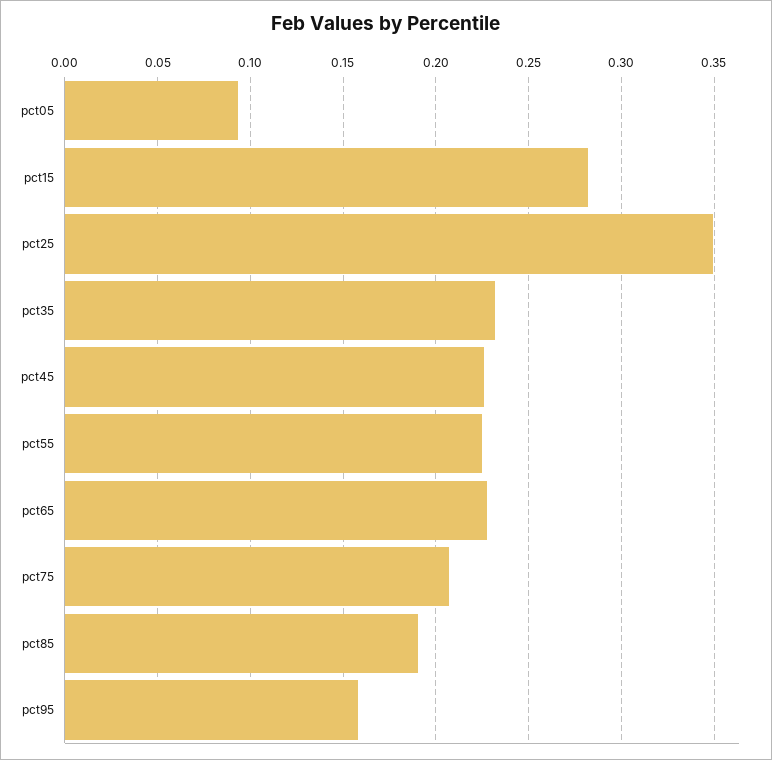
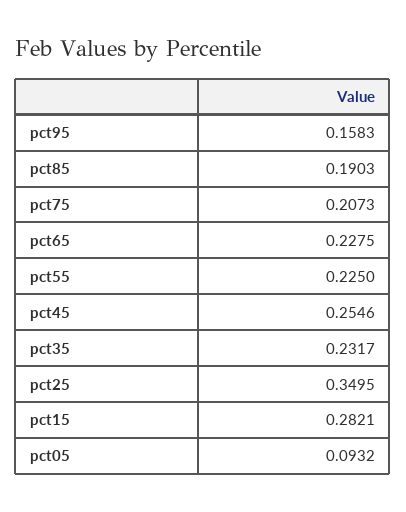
pct45: 0.225 -> 0.2546

